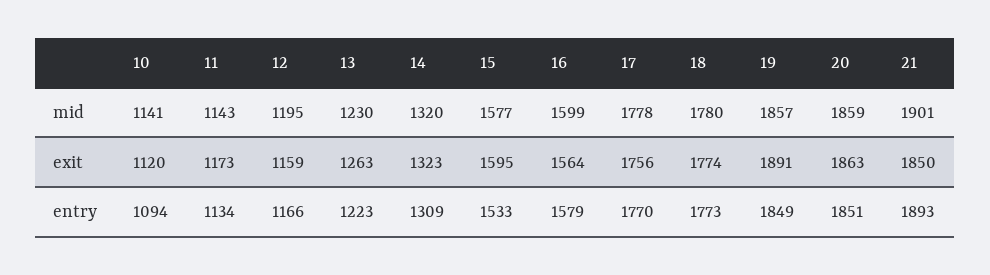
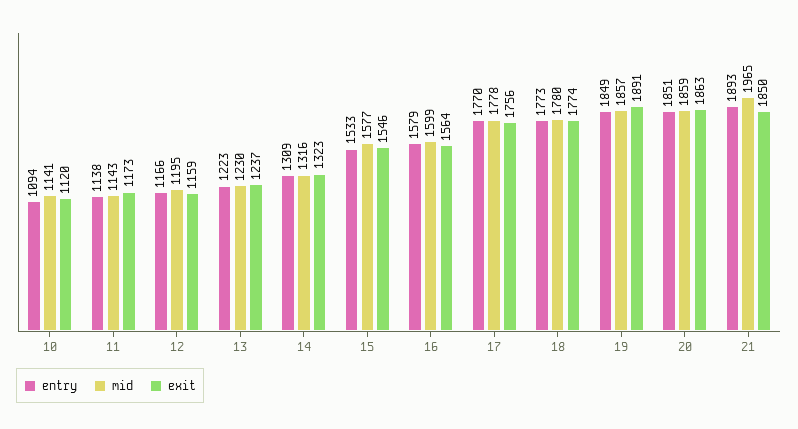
mid, 14: 1320 -> 1316
mid, 21: 1901 -> 1965
exit, 13: 1263 -> 1237
exit, 15: 1595 -> 1546
entry, 11: 1134 -> 1138

